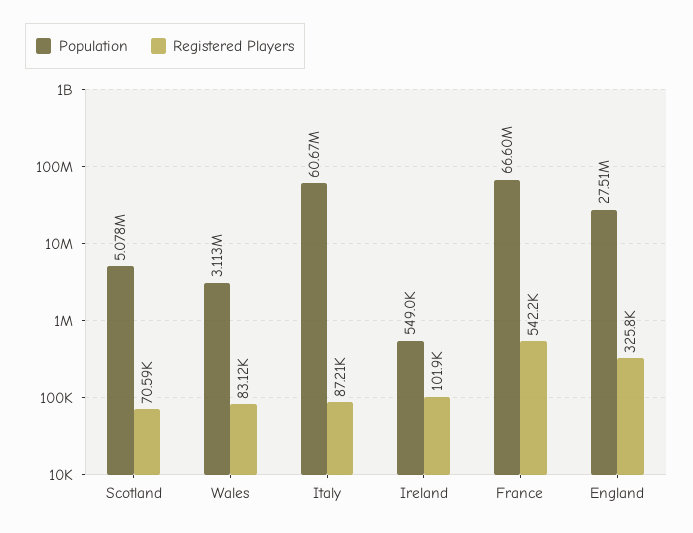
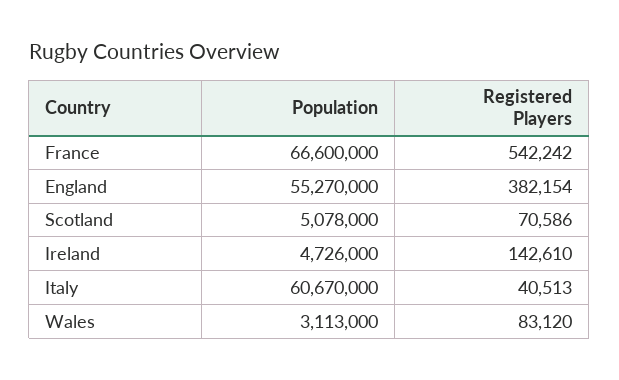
Registered Players, Italy: 87210 -> 40513
Population, Ireland: 549000 -> 4726000
Registered Players, Ireland: 101900 -> 142610
Population, England: 27510000 -> 55270000
Registered Players, England: 325800 -> 382154

